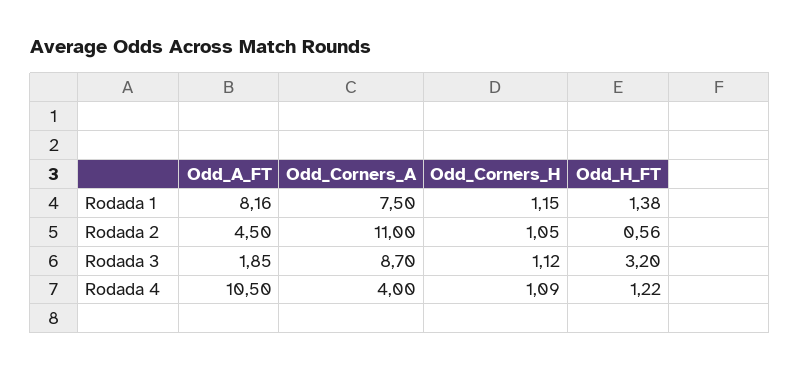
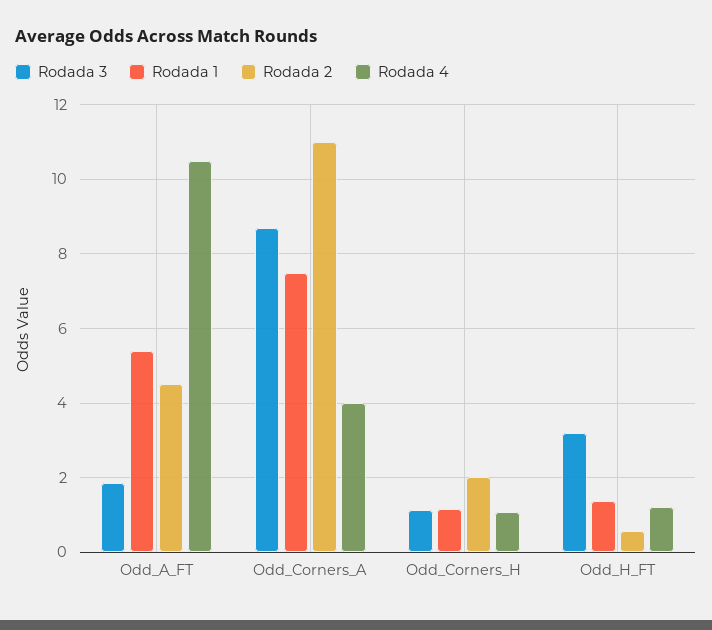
Rodada 1, Odd_A_FT: 8.16 -> 5.4
Rodada 2, Odd_Corners_H: 1.05 -> 2

